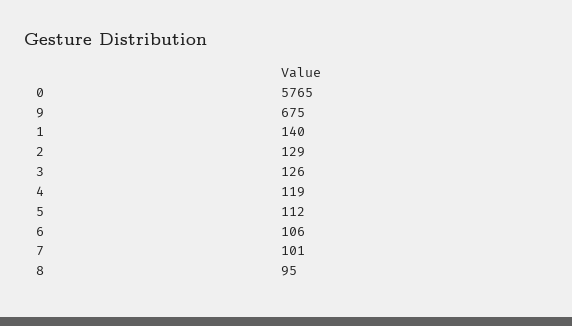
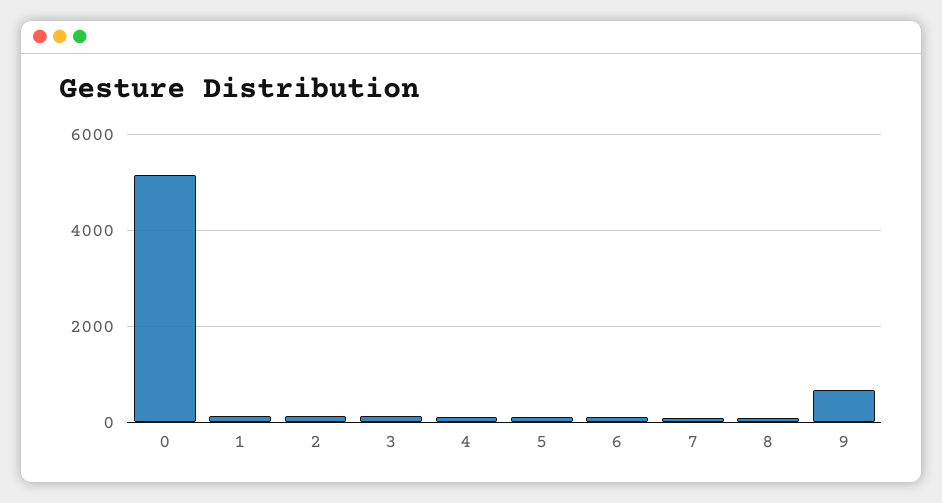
0: 5765 -> 5200

